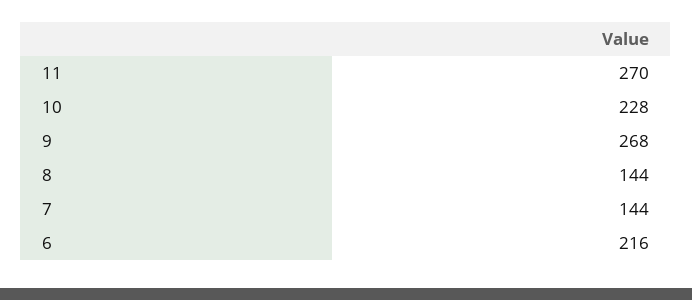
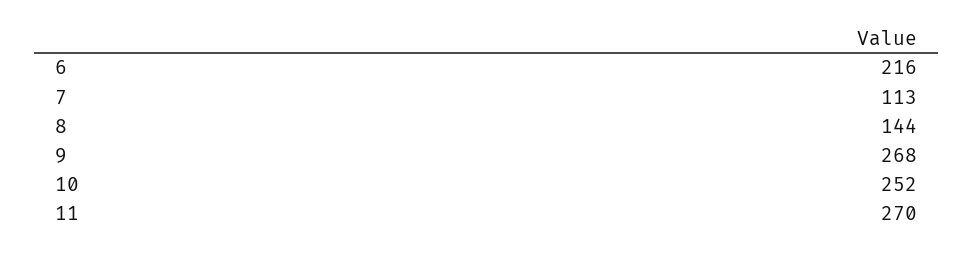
10: 228 -> 252
7: 144 -> 113

